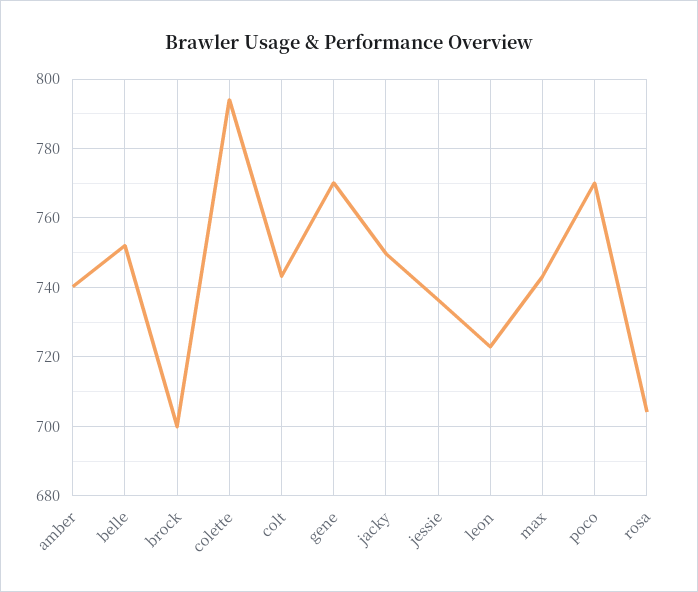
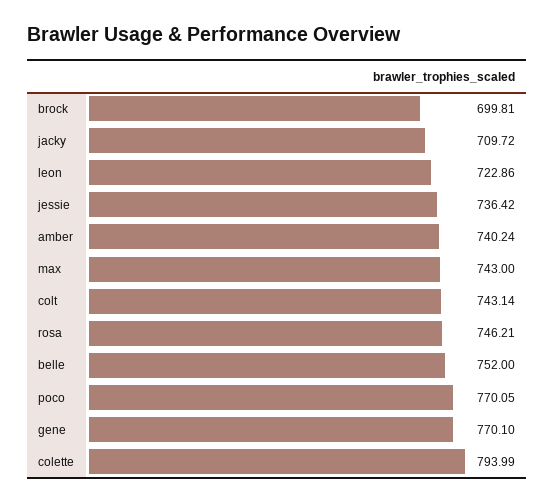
jacky: 750 -> 709.72
rosa: 704 -> 746.21

